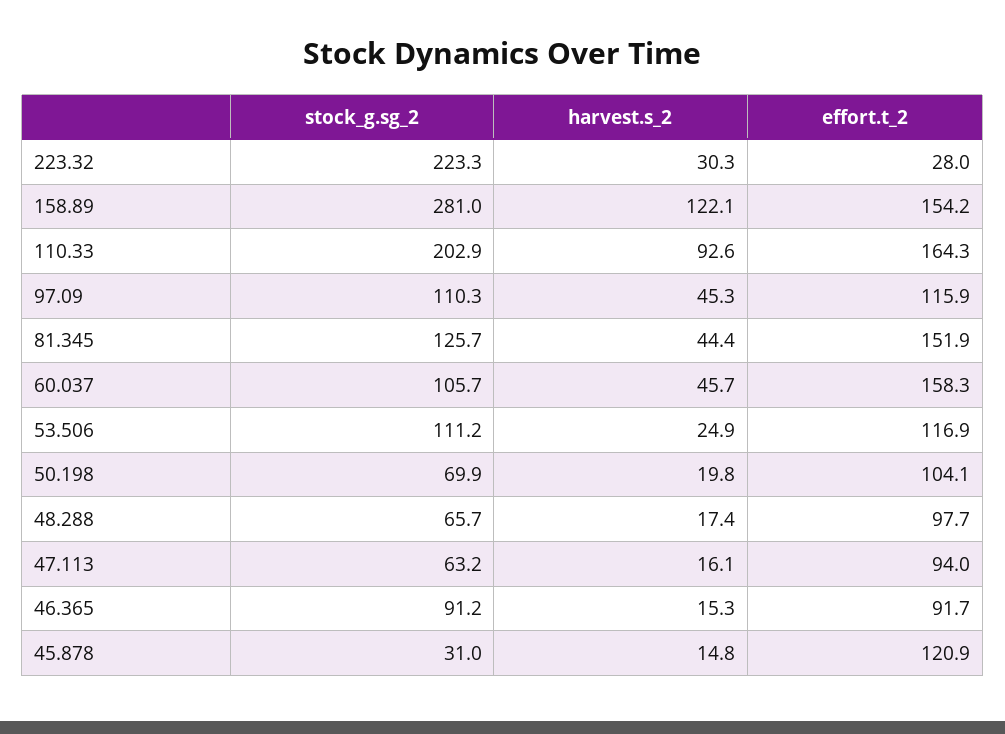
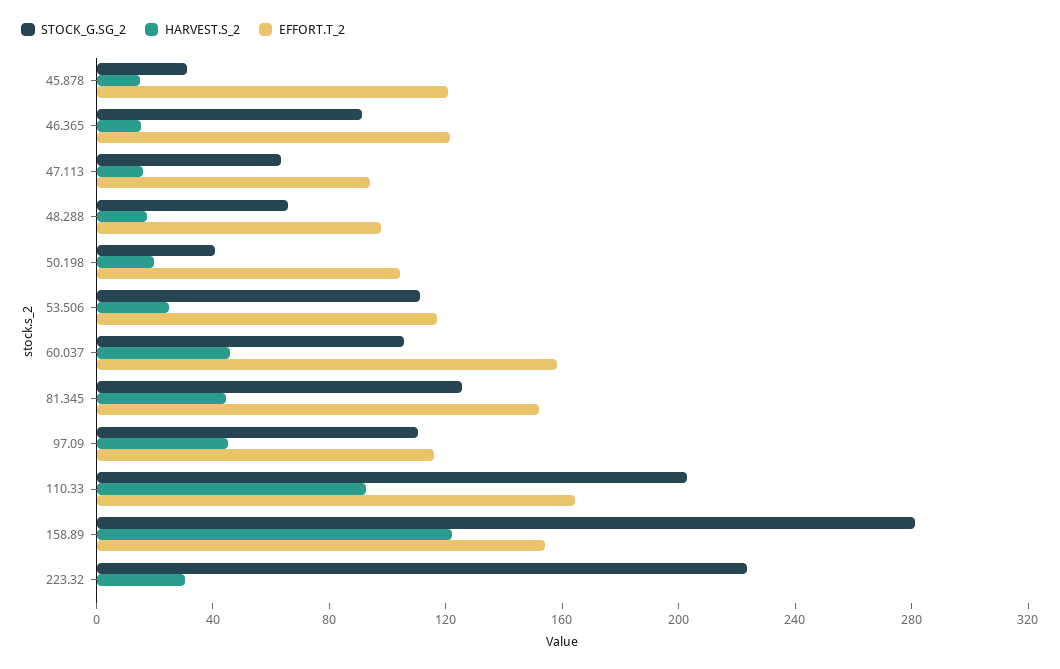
effort.t_2, 223.32: 28 -> 0
stock_g.sg_2, 50.198: 69.9 -> 40
effort.t_2, 46.365: 91.7 -> 120

